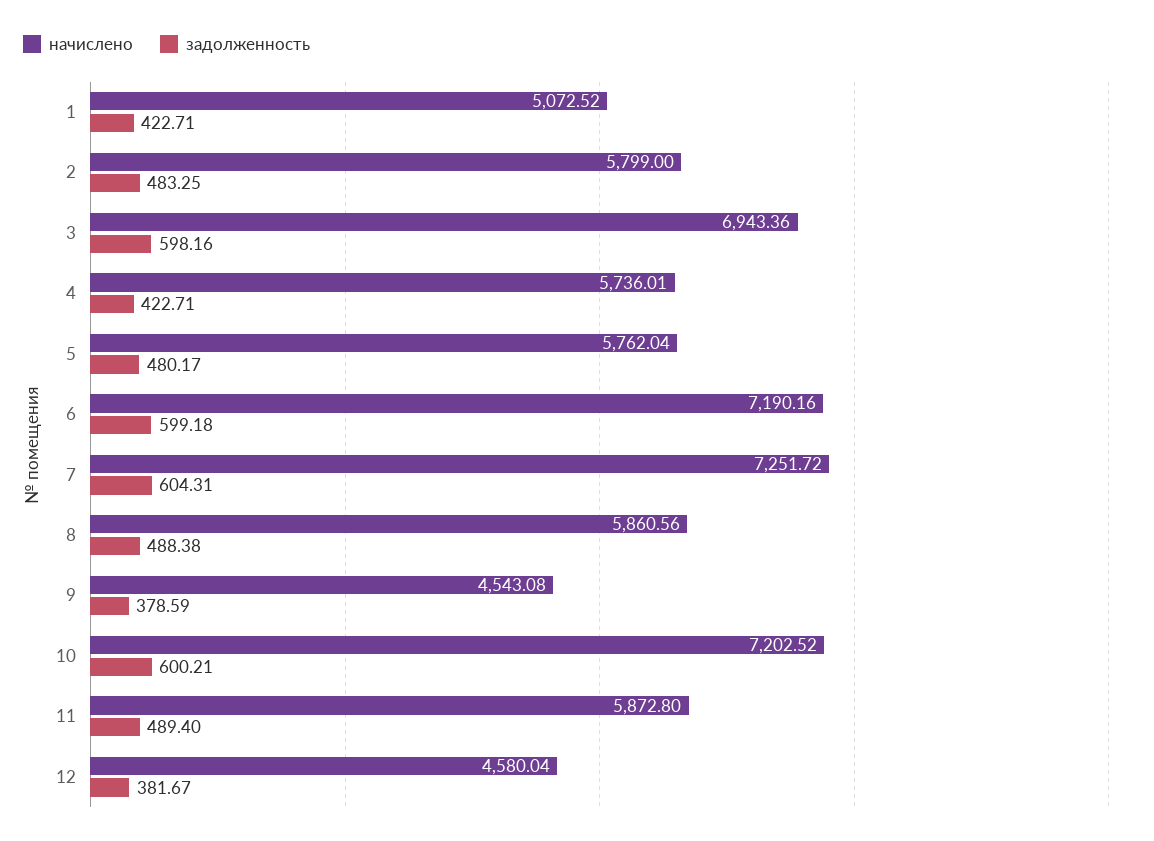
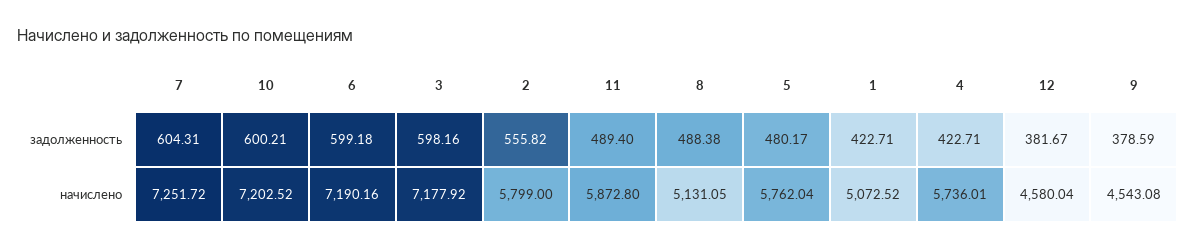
задолженность, 2: 483.25 -> 555.82
начислено, 3: 6943.36 -> 7177.92
начислено, 8: 5860.56 -> 5131.05

